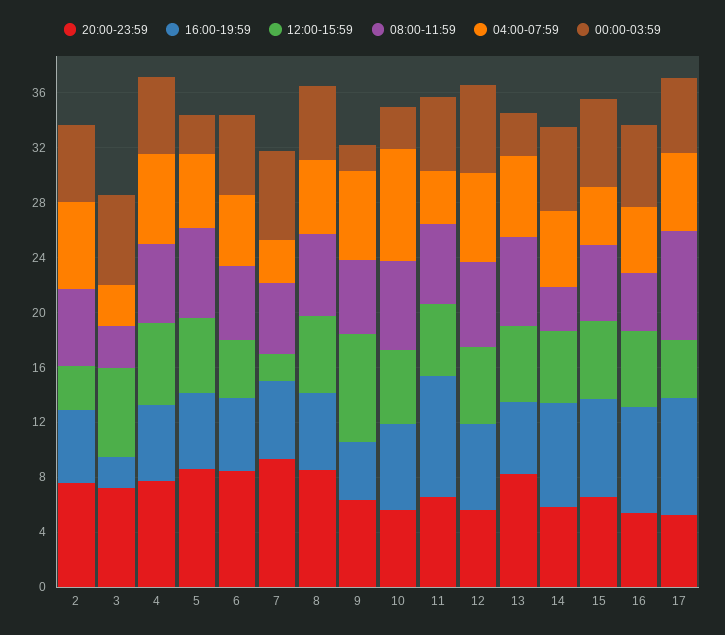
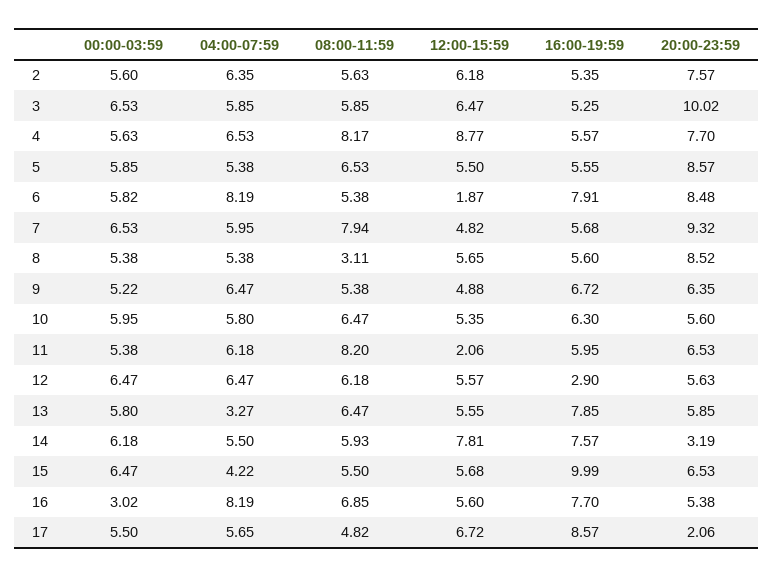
12:00-15:59, 2: 3 -> 6.18
20:00-23:59, 3: 7 -> 10.02
16:00-19:59, 3: 2 -> 5.25
08:00-11:59, 3: 3 -> 5.85
04:00-07:59, 3: 3 -> 5.85
12:00-15:59, 4: 6 -> 8.77
08:00-11:59, 4: 6 -> 8.17
00:00-03:59, 5: 3 -> 5.85
16:00-19:59, 6: 5 -> 7.91
12:00-15:59, 6: 4 -> 1.87
04:00-07:59, 6: 5 -> 8.19
12:00-15:59, 7: 2 -> 4.82
08:00-11:59, 7: 5 -> 7.94
04:00-07:59, 7: 3 -> 5.95
08:00-11:59, 8: 6 -> 3.11
16:00-19:59, 9: 4 -> 6.72
12:00-15:59, 9: 8 -> 4.88
00:00-03:59, 9: 2 -> 5.22
04:00-07:59, 10: 8 -> 5.8
00:00-03:59, 10: 3 -> 5.95
16:00-19:59, 11: 9 -> 5.95
12:00-15:59, 11: 5 -> 2.06
08:00-11:59, 11: 6 -> 8.2
04:00-07:59, 11: 4 -> 6.18
16:00-19:59, 12: 6 -> 2.9
20:00-23:59, 13: 8 -> 5.85
16:00-19:59, 13: 5 -> 7.85
04:00-07:59, 13: 6 -> 3.27
00:00-03:59, 13: 3 -> 5.8
20:00-23:59, 14: 6 -> 3.19
12:00-15:59, 14: 5 -> 7.81
08:00-11:59, 14: 3 -> 5.93
16:00-19:59, 15: 7 -> 9.99
08:00-11:59, 16: 4 -> 6.85
04:00-07:59, 16: 5 -> 8.19
00:00-03:59, 16: 6 -> 3.02
20:00-23:59, 17: 5 -> 2.06
12:00-15:59, 17: 4 -> 6.72
08:00-11:59, 17: 8 -> 4.82

